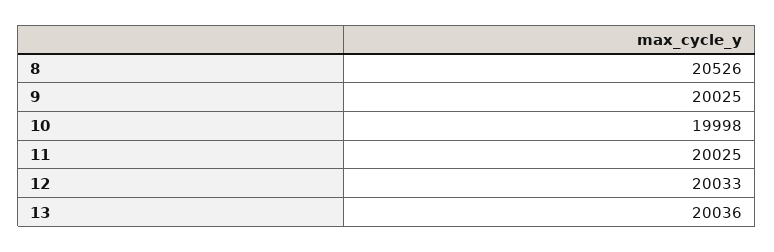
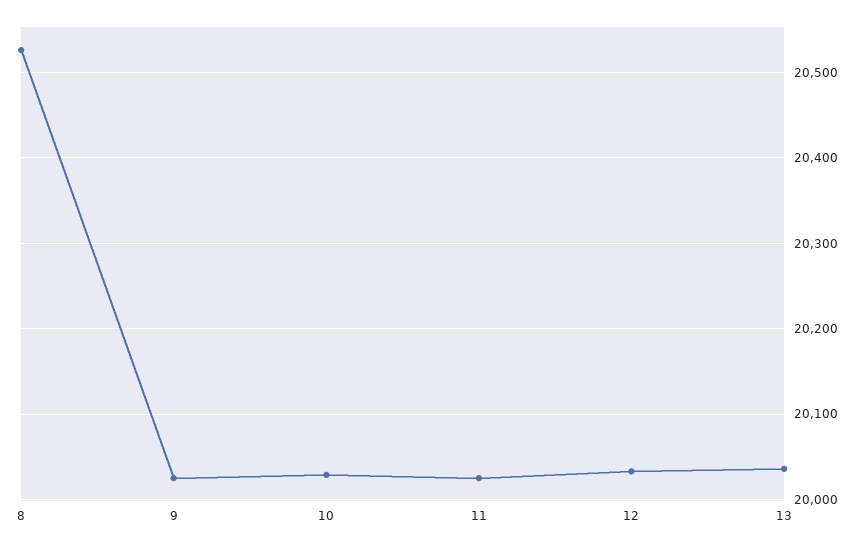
10: 19998 -> 20030

